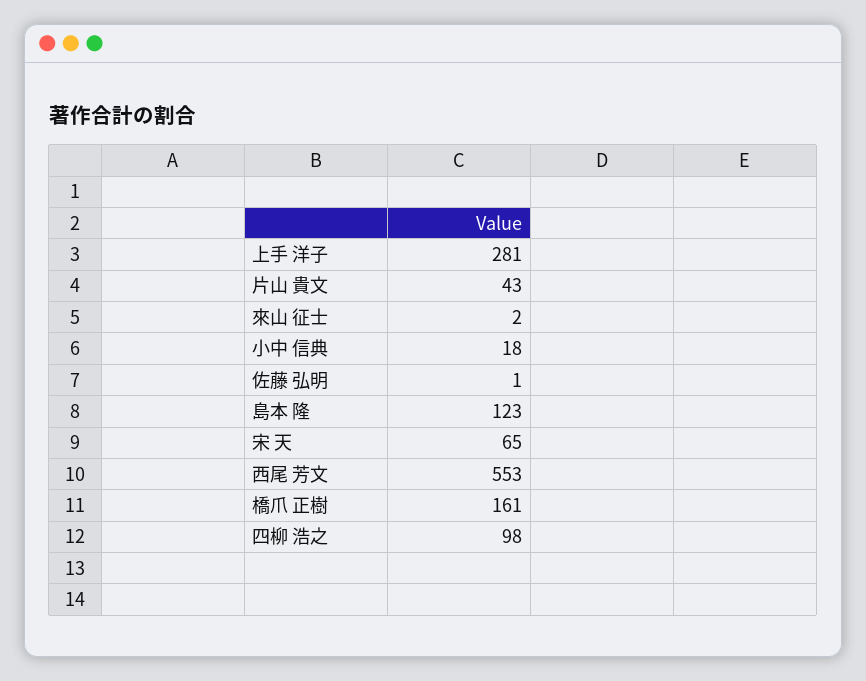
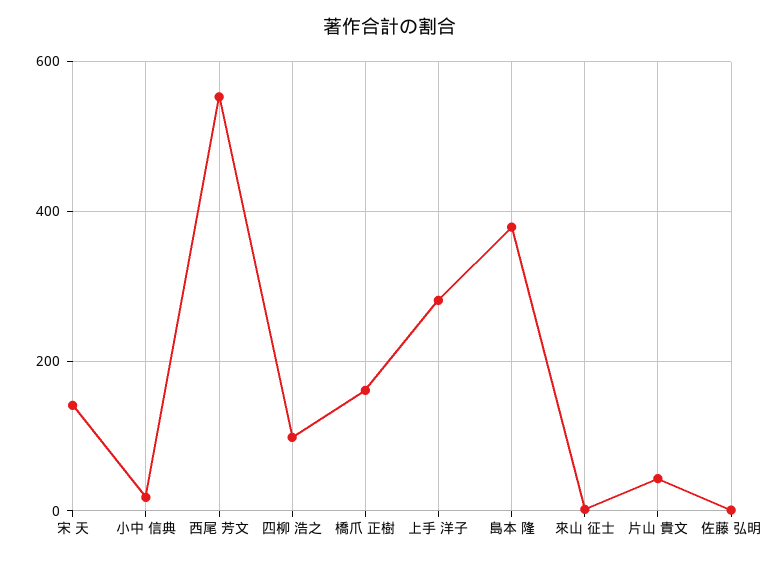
島本 隆: 123 -> 380
宋 天: 65 -> 140

